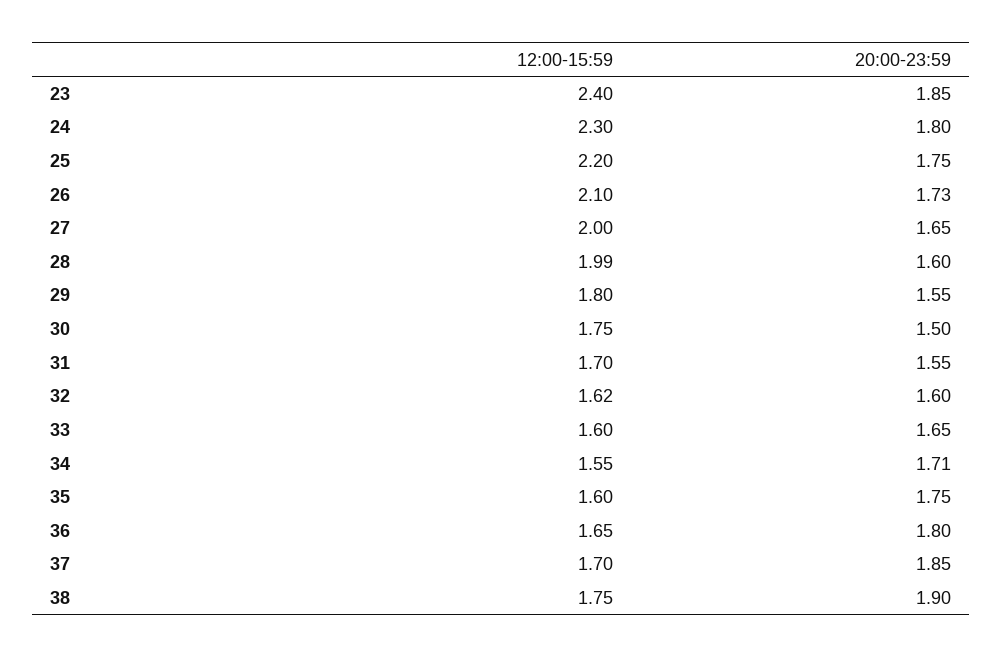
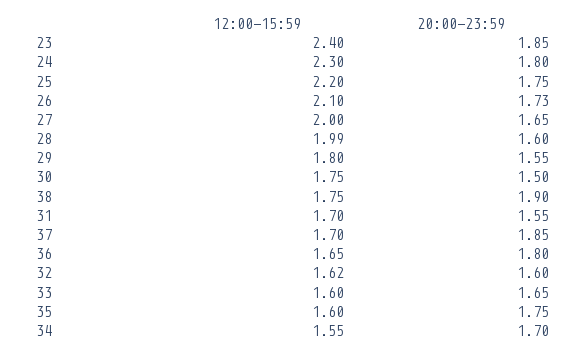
20:00-23:59, 34: 1.71 -> 1.7

